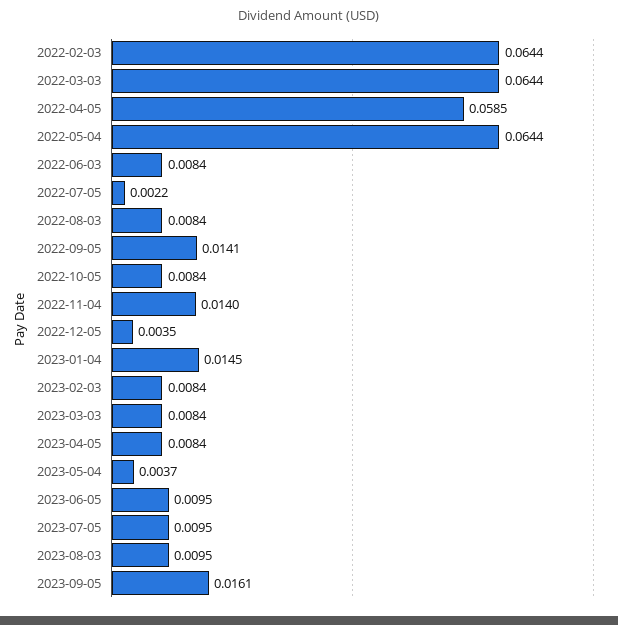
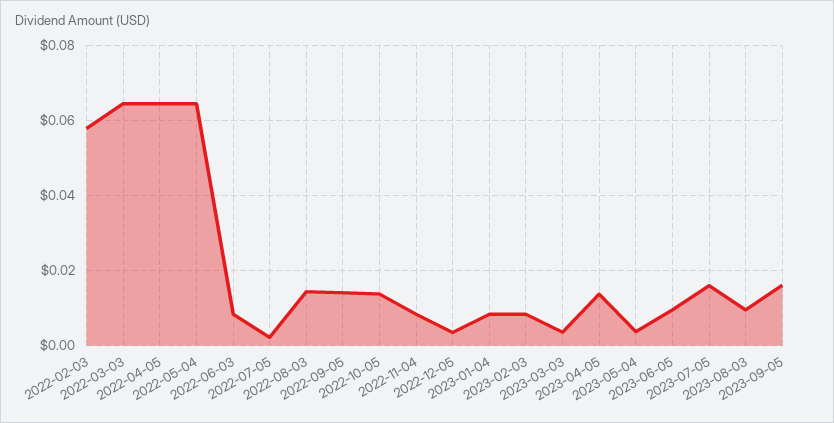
2022-02-03: 0.0644 -> 0.058
2022-04-05: 0.0585 -> 0.064
2022-08-03: 0.0084 -> 0.014
2022-10-05: 0.0084 -> 0.014
2022-11-04: 0.014 -> 0.008
2023-01-04: 0.0145 -> 0.008
2023-03-03: 0.0084 -> 0.004
2023-04-05: 0.0084 -> 0.014
2023-07-05: 0.0095 -> 0.016

